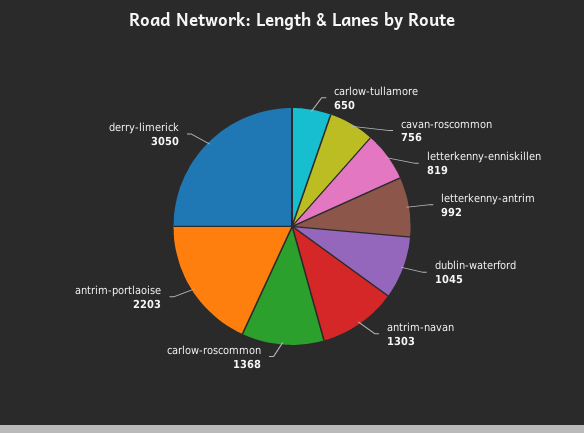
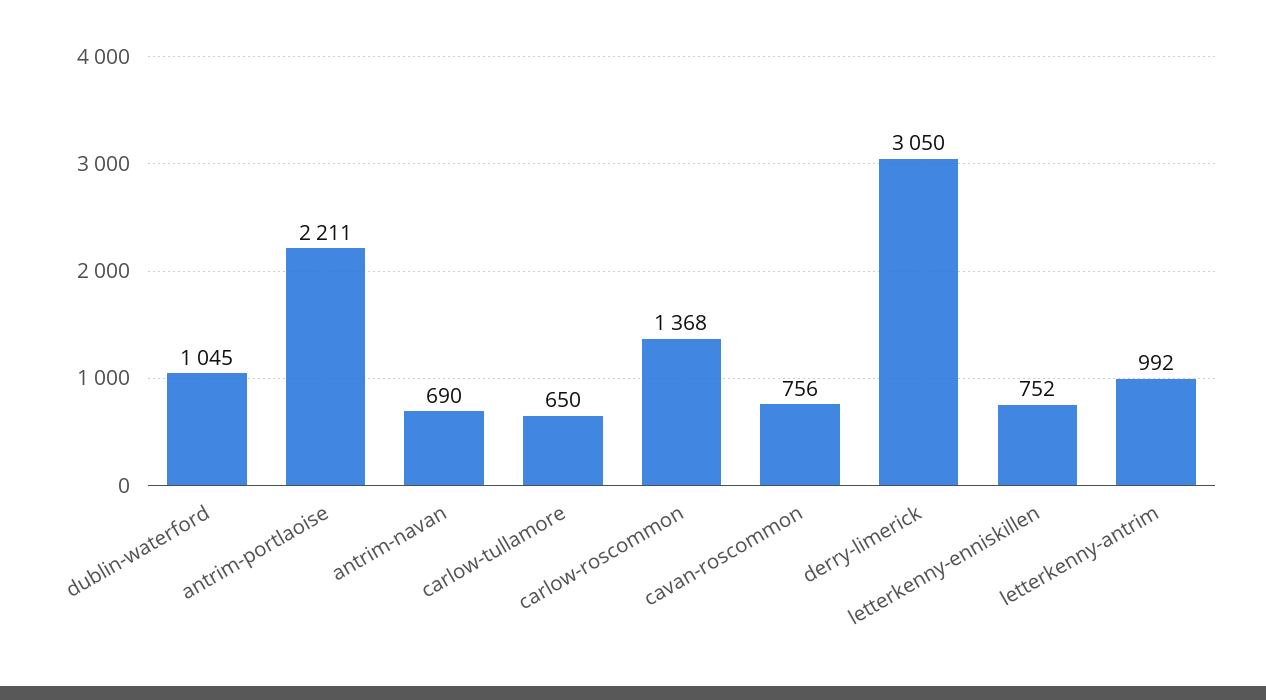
letterkenny-enniskillen: 819 -> 752
antrim-navan: 1303 -> 690
antrim-portlaoise: 2203 -> 2211

